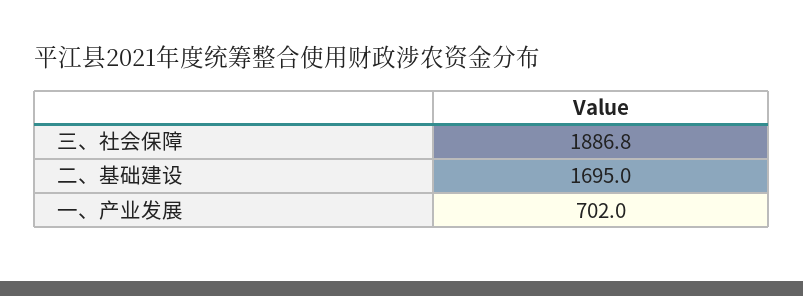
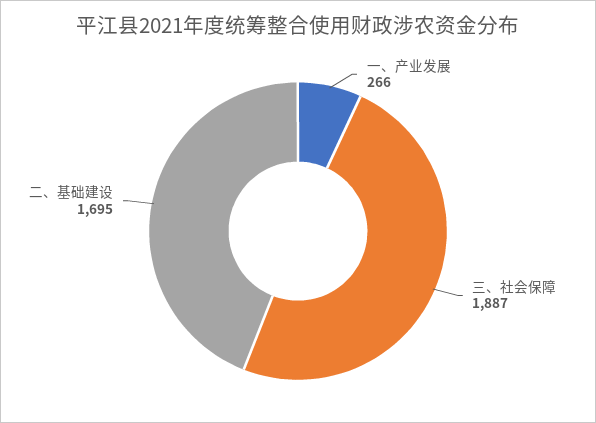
一、产业发展: 702 -> 266

